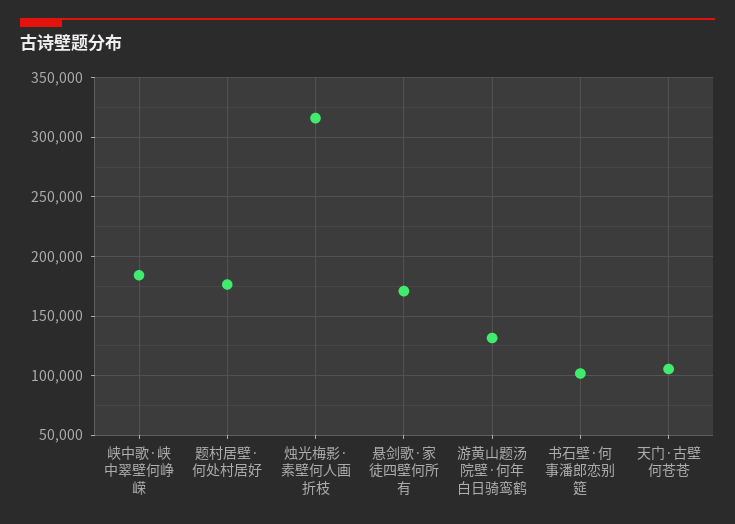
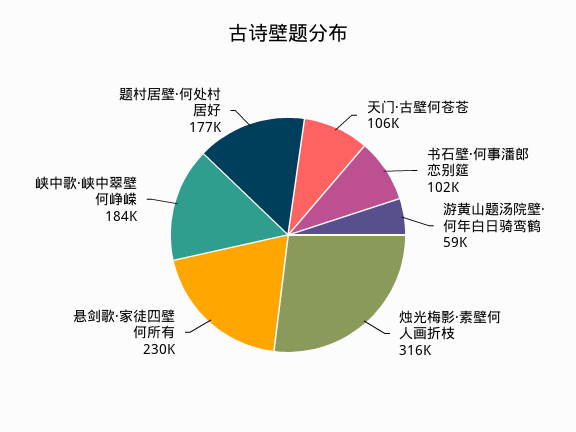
悬剑歌·家徒四壁何所有: 170000 -> 230000
游黄山题汤院壁·何年白日骑鸾鹤: 130000 -> 59000

